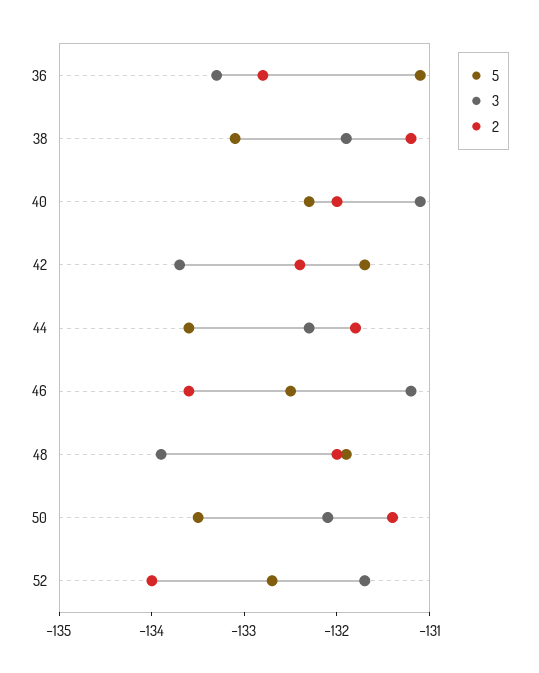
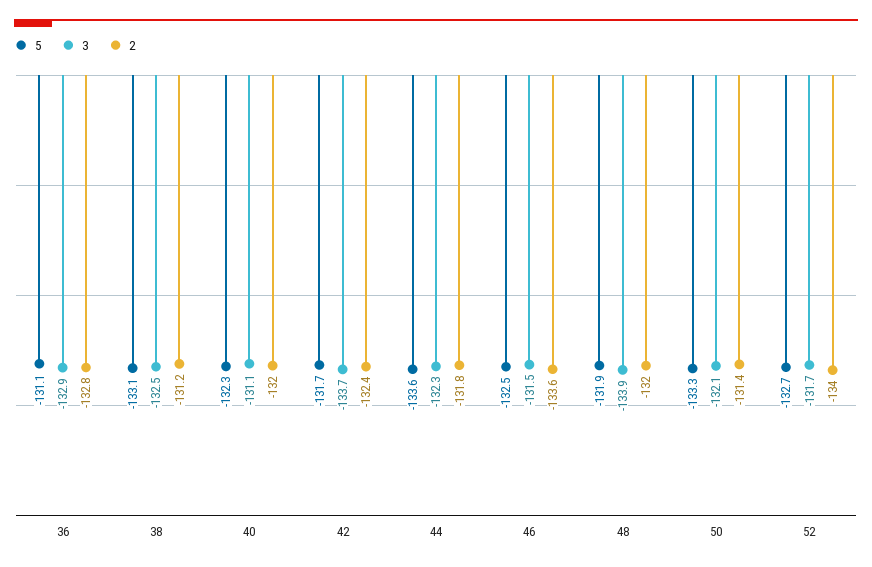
3, 36: -133.3 -> -132.9
3, 38: -131.9 -> -132.5
3, 46: -131.2 -> -131.5
5, 50: -133.5 -> -133.3

